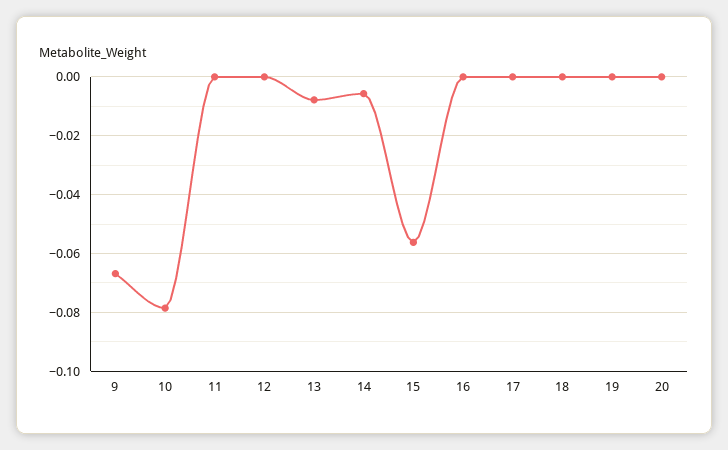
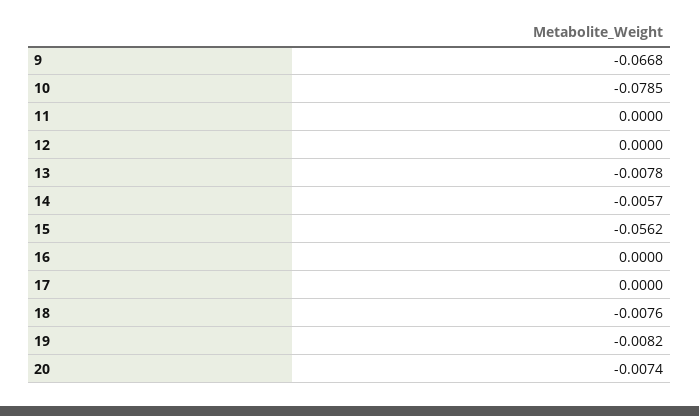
18: 0 -> -0.0076
19: 0 -> -0.0082
20: 0 -> -0.0074

